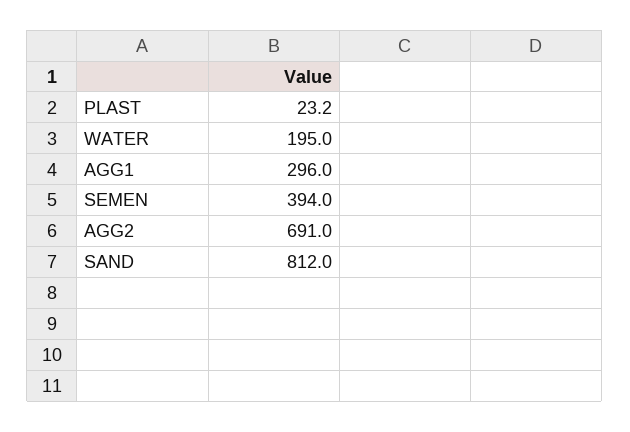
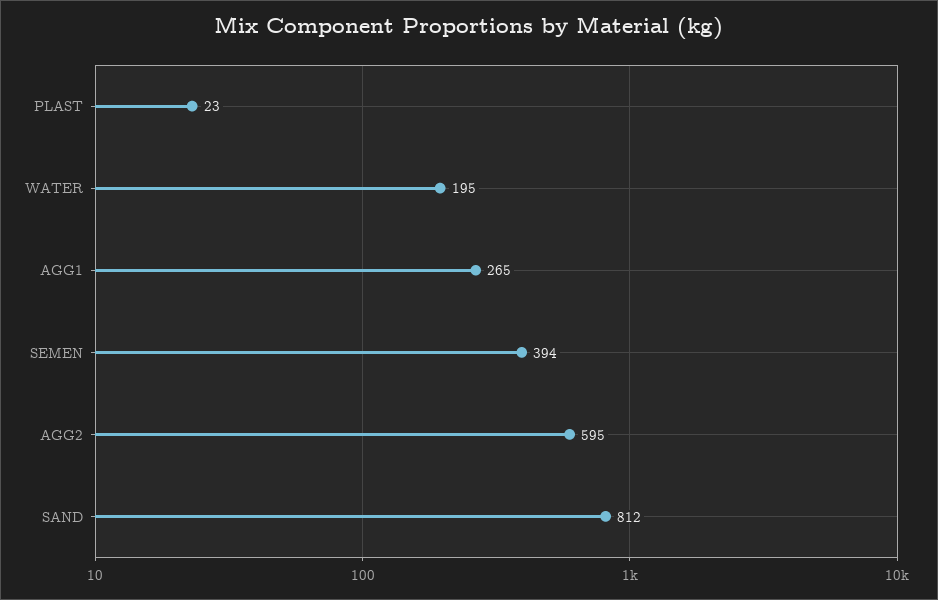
AGG1: 296 -> 265
AGG2: 691 -> 595

